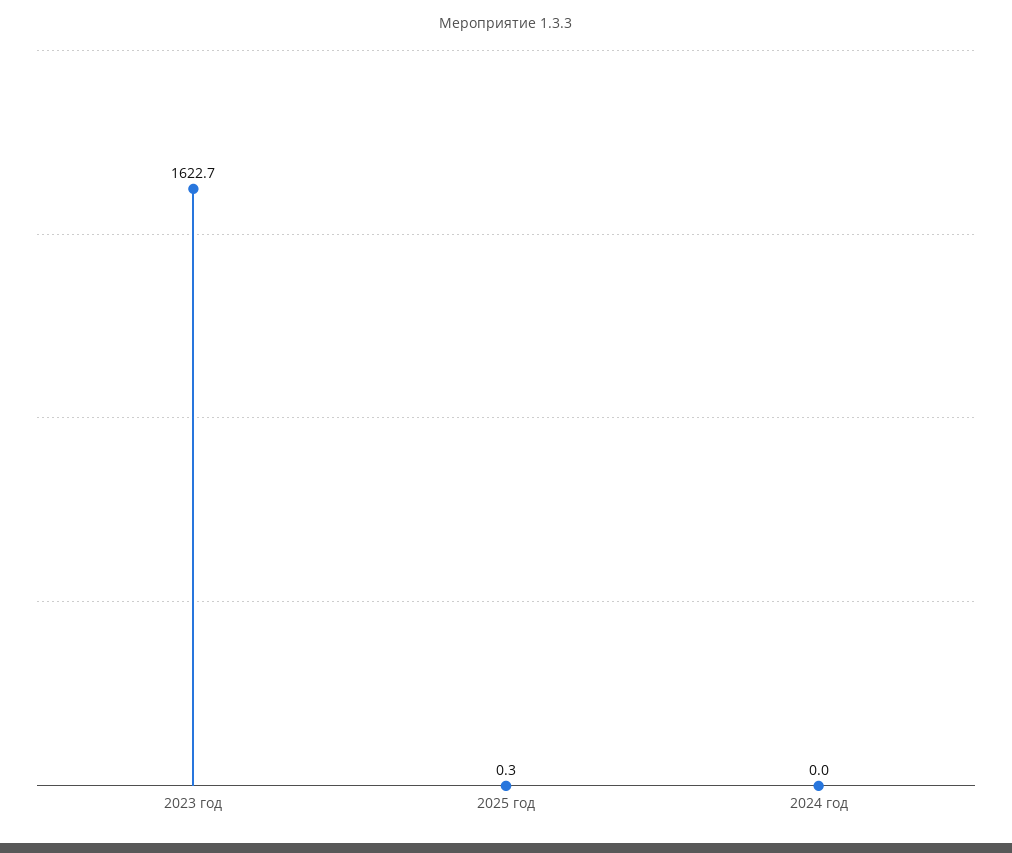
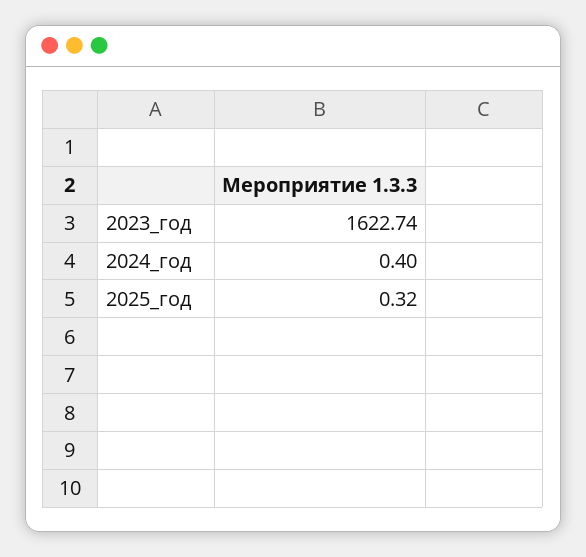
2024 год: 0 -> 0.4

